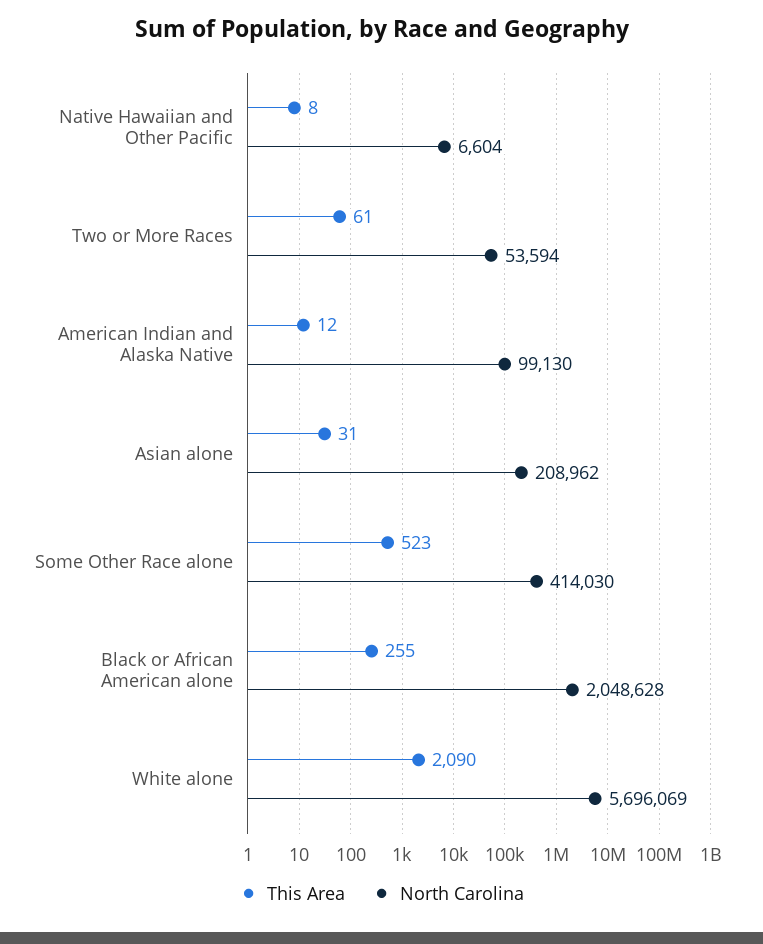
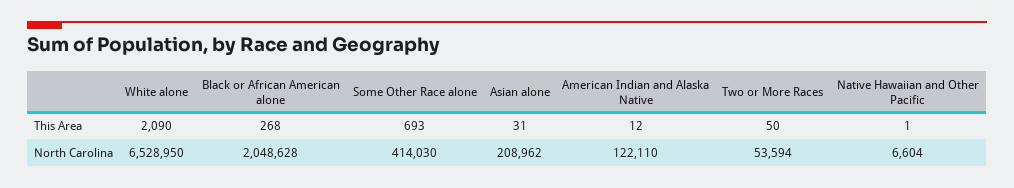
This Area, Native Hawaiian and Other Pacific: 8 -> 1
This Area, Two or More Races: 61 -> 50
North Carolina, American Indian and Alaska Native: 99130 -> 122110
This Area, Some Other Race alone: 523 -> 693
This Area, Black or African American alone: 255 -> 268
North Carolina, White alone: 5696069 -> 6528950

